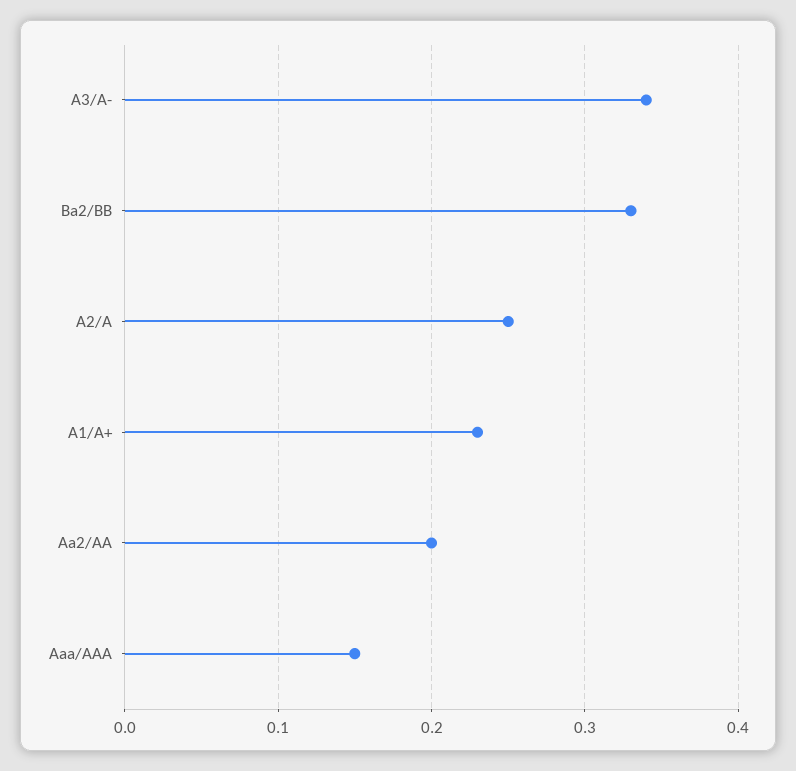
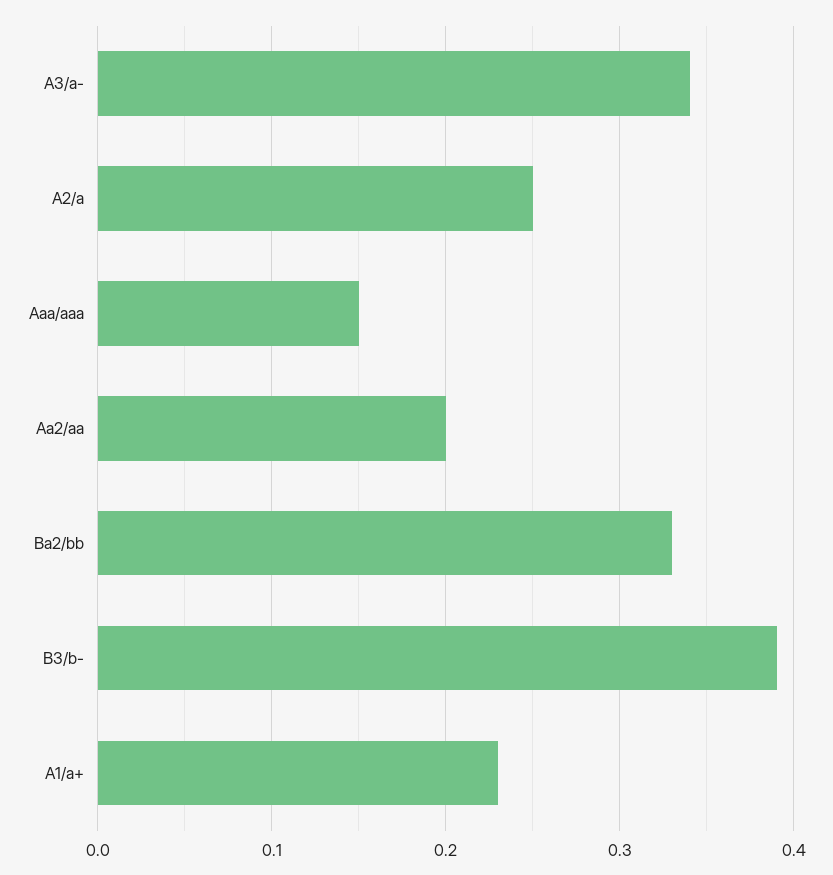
B3/b-: none -> 0.39

